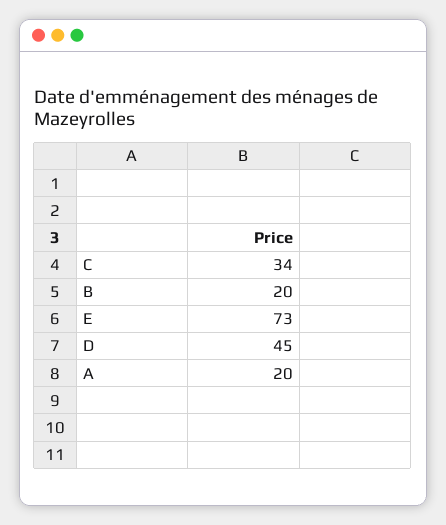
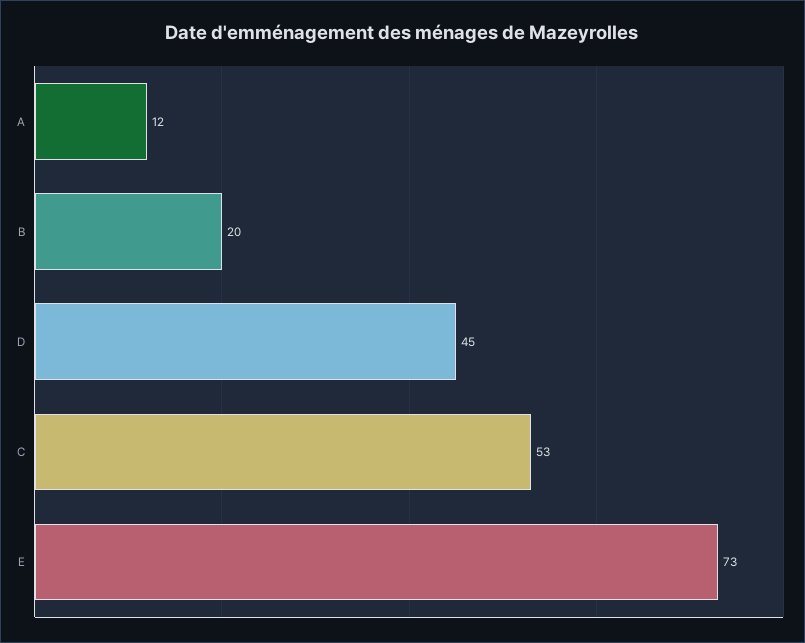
C: 34 -> 53
A: 20 -> 12

